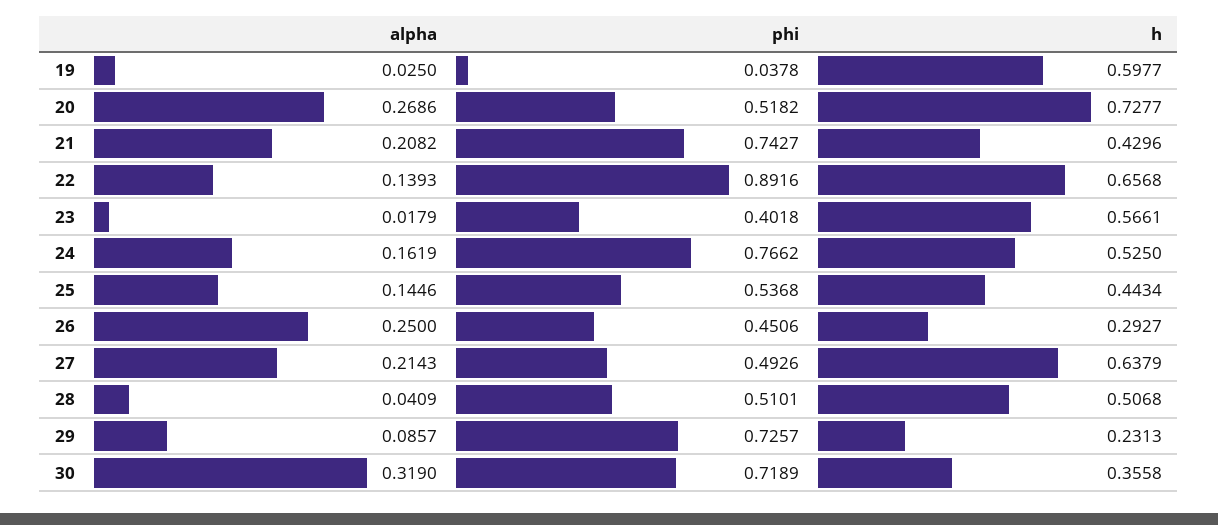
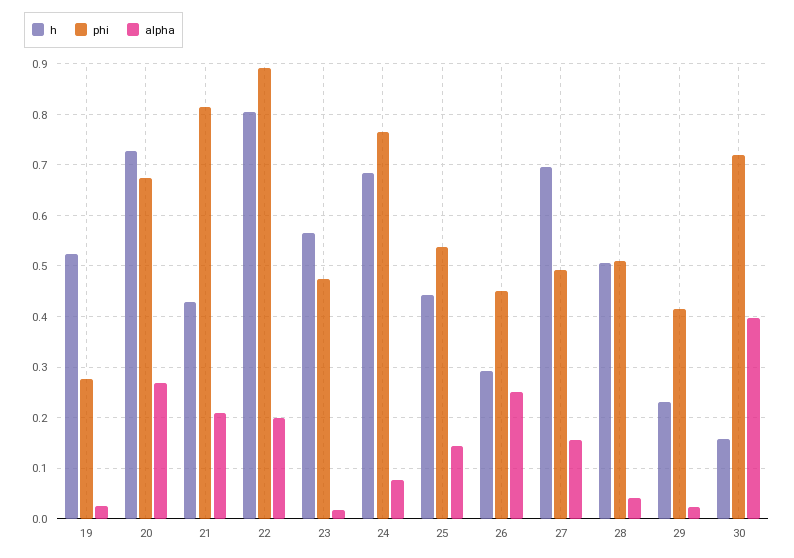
phi, 19: 0.0378 -> 0.28
h, 19: 0.5977 -> 0.52
phi, 20: 0.5182 -> 0.68
phi, 21: 0.7427 -> 0.82
alpha, 22: 0.1393 -> 0.2
h, 22: 0.6568 -> 0.8
phi, 23: 0.4018 -> 0.48
alpha, 24: 0.1619 -> 0.08
h, 24: 0.525 -> 0.68
alpha, 27: 0.2143 -> 0.16
h, 27: 0.6379 -> 0.7
alpha, 29: 0.0857 -> 0.02
phi, 29: 0.7257 -> 0.42
alpha, 30: 0.319 -> 0.4
h, 30: 0.3558 -> 0.16

